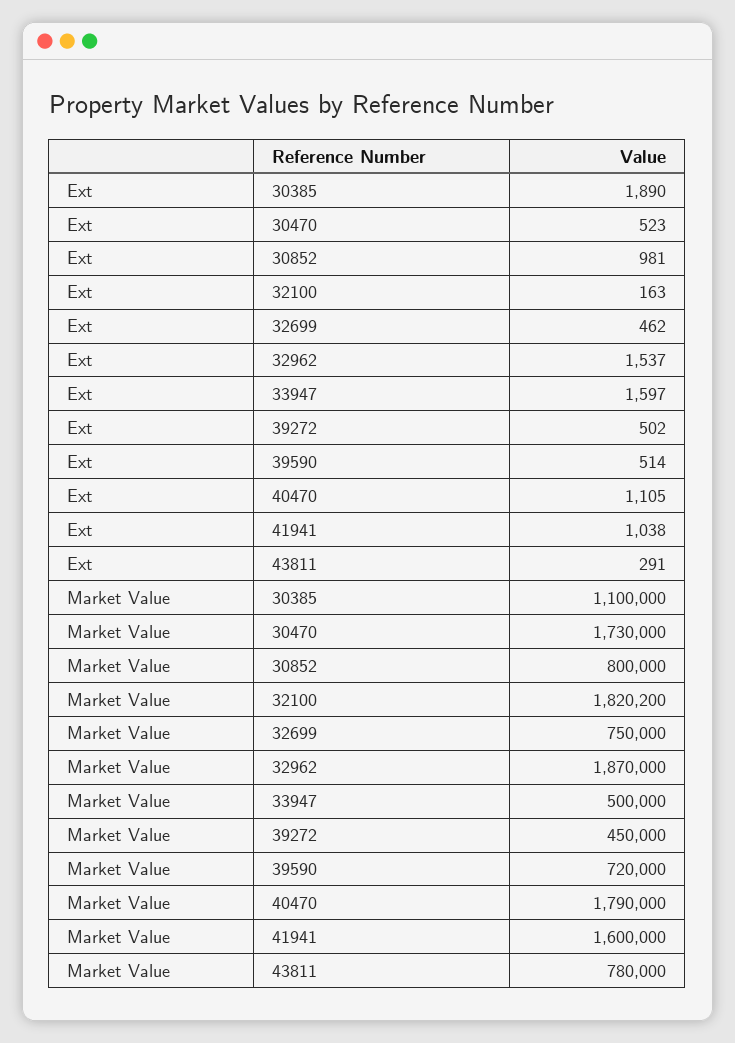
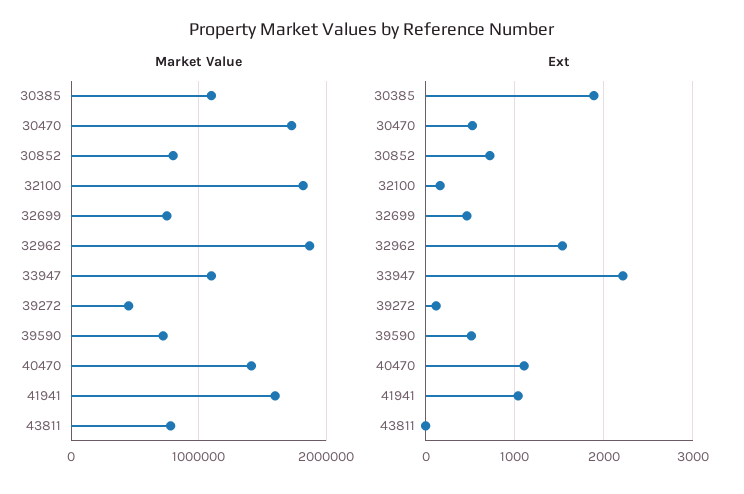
Ext, 30852: 981 -> 700
Ext, 33947: 1597 -> 2200
Ext, 39272: 502 -> 100
Ext, 43811: 291 -> 0
Market Value, 33947: 500000 -> 1100000
Market Value, 40470: 1790000 -> 1400000

